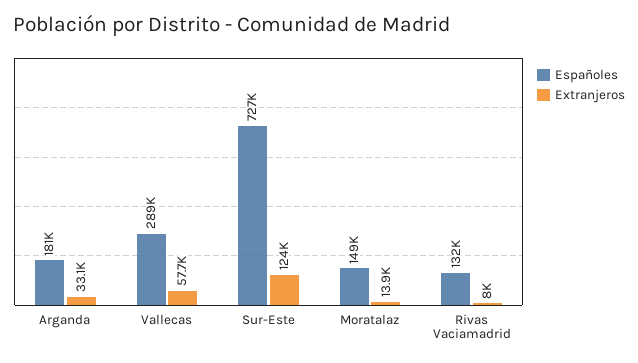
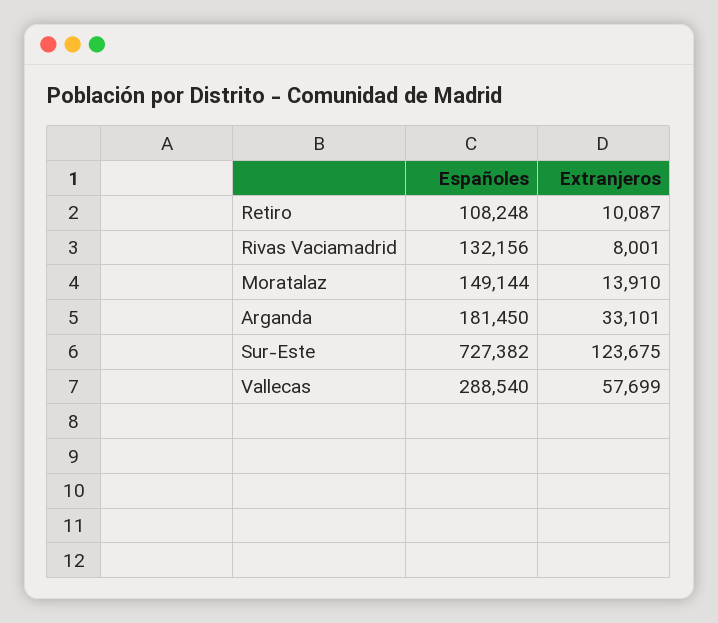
Españoles, Retiro: none -> 108248
Extranjeros, Retiro: none -> 10087

